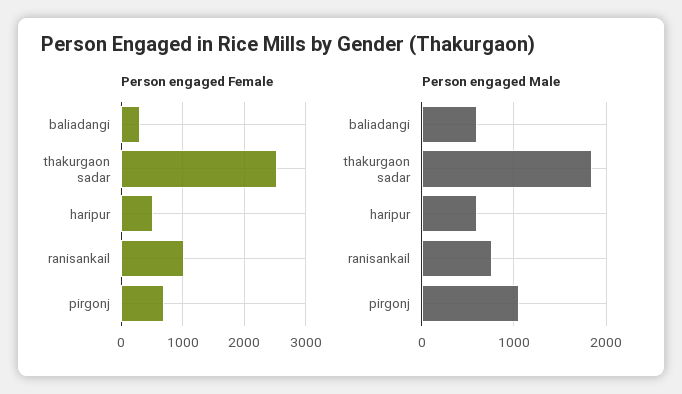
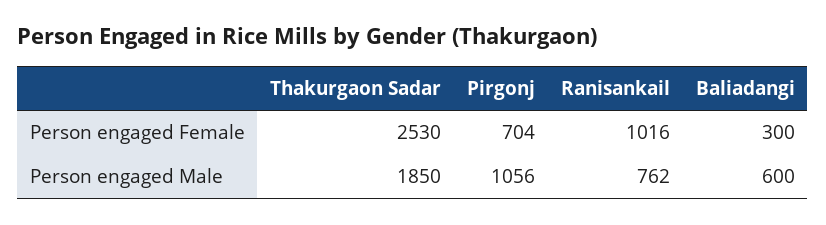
Person engaged Female, haripur: 500 -> none
Person engaged Male, haripur: 600 -> none

